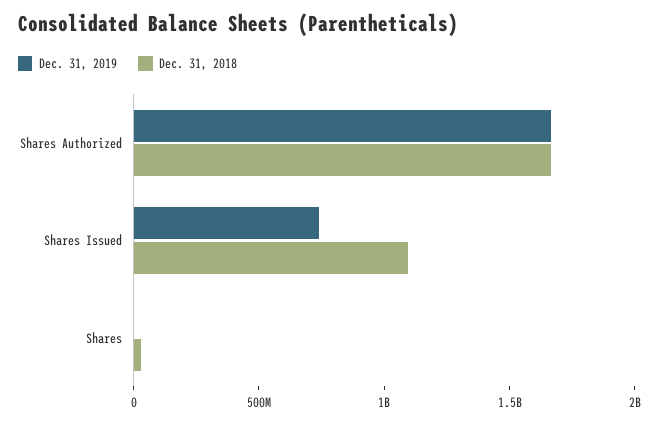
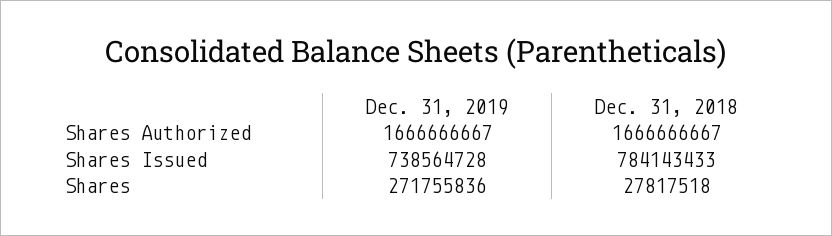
Dec. 31, 2018, Shares Issued: 1100000000 -> 784143433
Dec. 31, 2019, Shares: 0 -> 271755836

